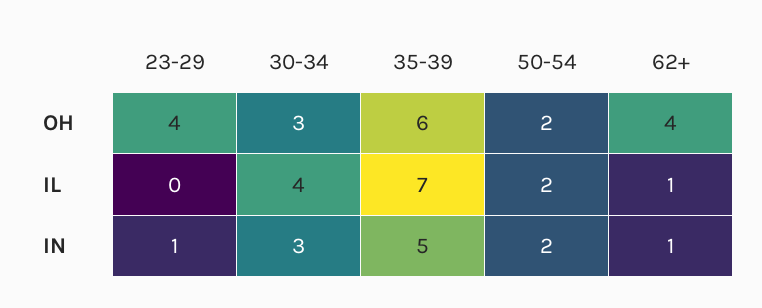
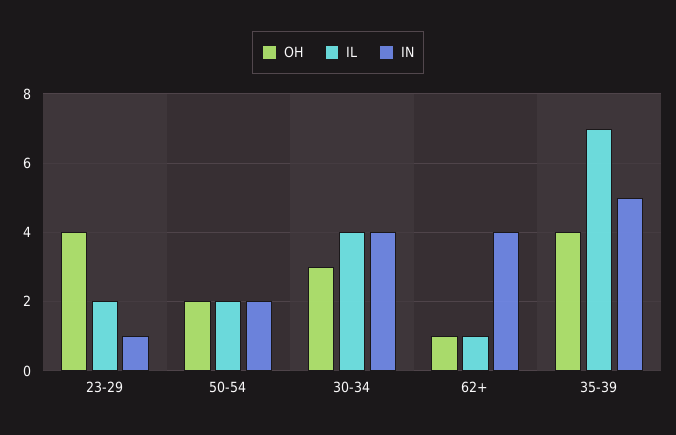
OH, 35-39: 6 -> 4
OH, 62+: 4 -> 1
IL, 23-29: 0 -> 2
IN, 30-34: 3 -> 4
IN, 62+: 1 -> 4

